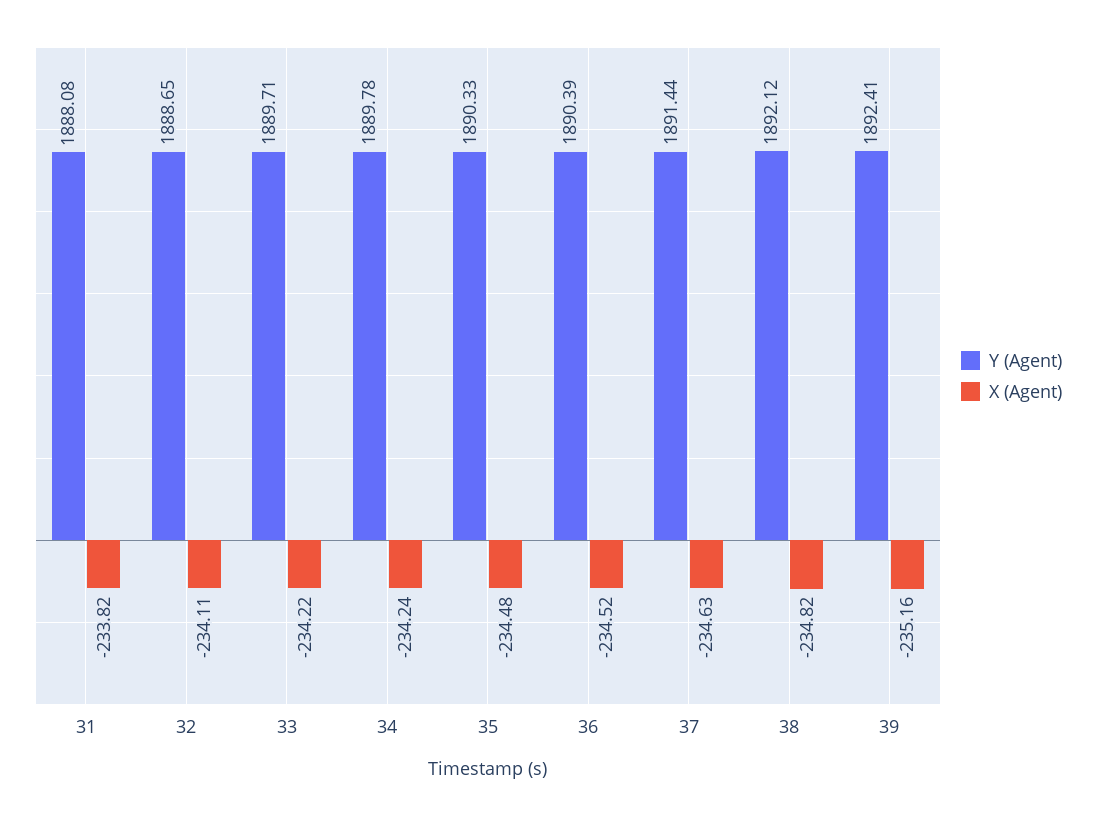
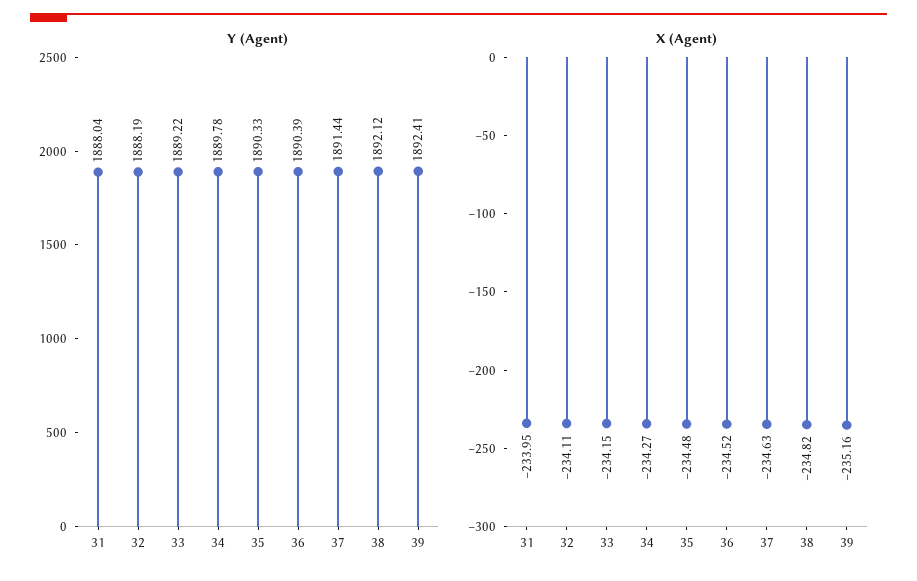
Y (Agent), 31: 1888.08 -> 1888.04
X (Agent), 31: -233.82 -> -233.95
Y (Agent), 32: 1888.65 -> 1888.19
Y (Agent), 33: 1889.71 -> 1889.22
X (Agent), 33: -234.22 -> -234.15
X (Agent), 34: -234.24 -> -234.27

